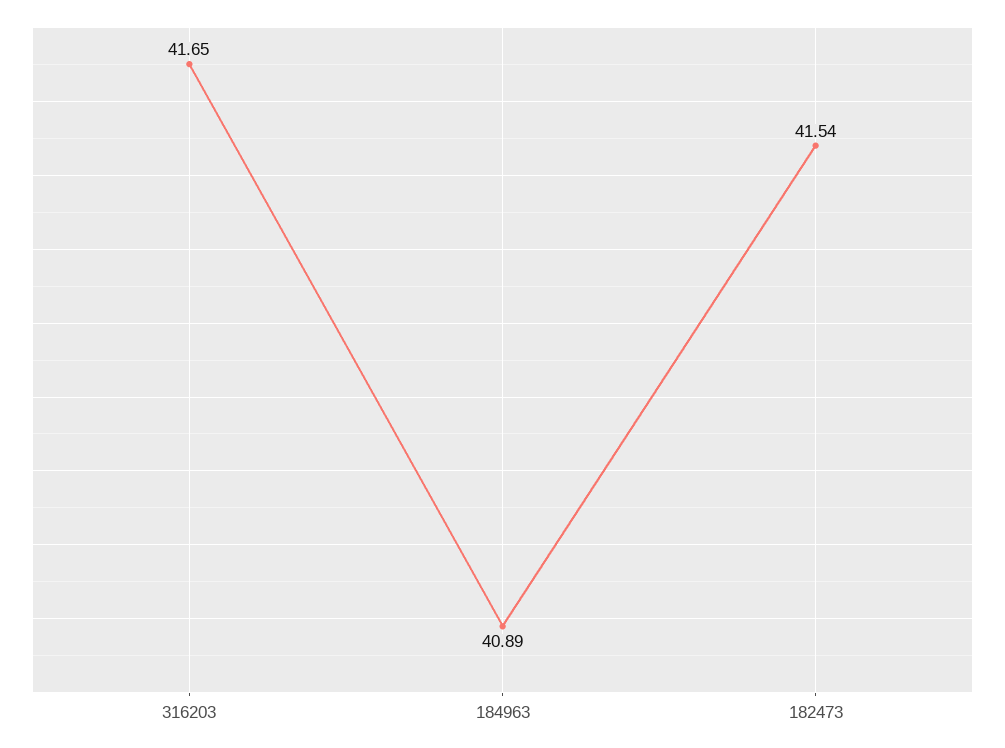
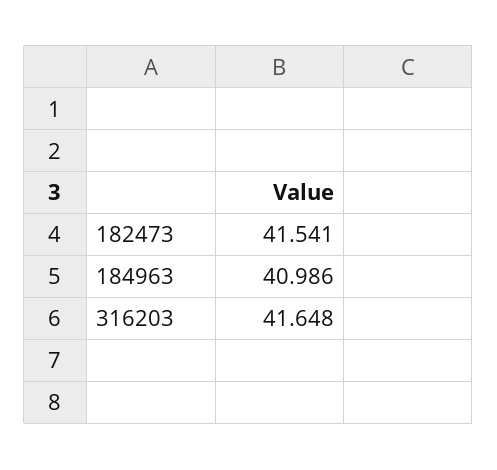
184963: 40.89 -> 40.986

